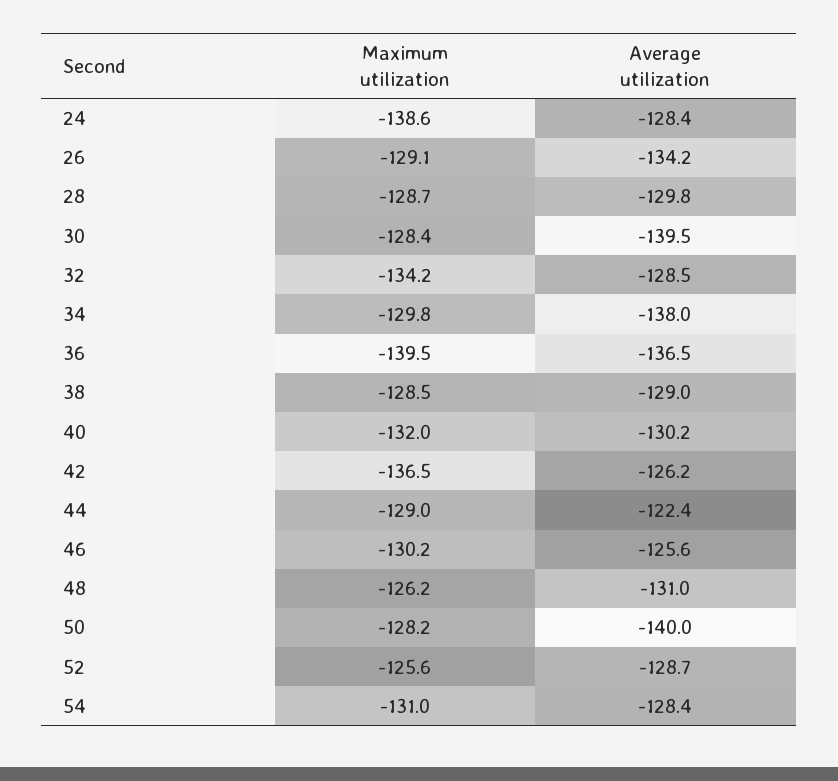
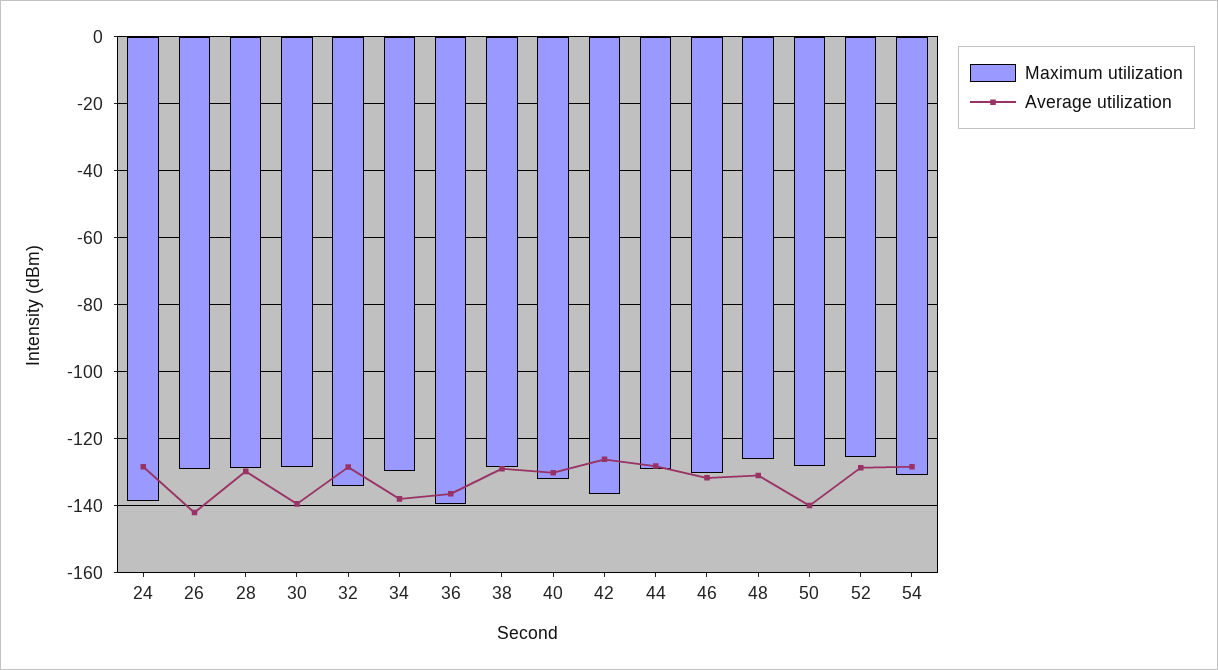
Average utilization, 26: -134.2 -> -142
Average utilization, 44: -122.4 -> -128
Average utilization, 46: -125.6 -> -132

